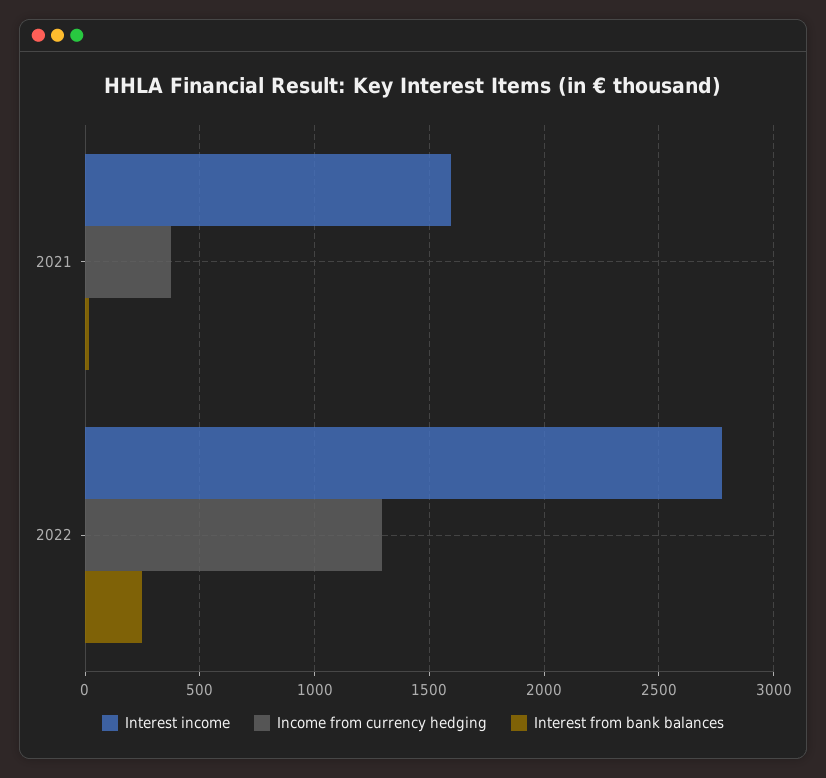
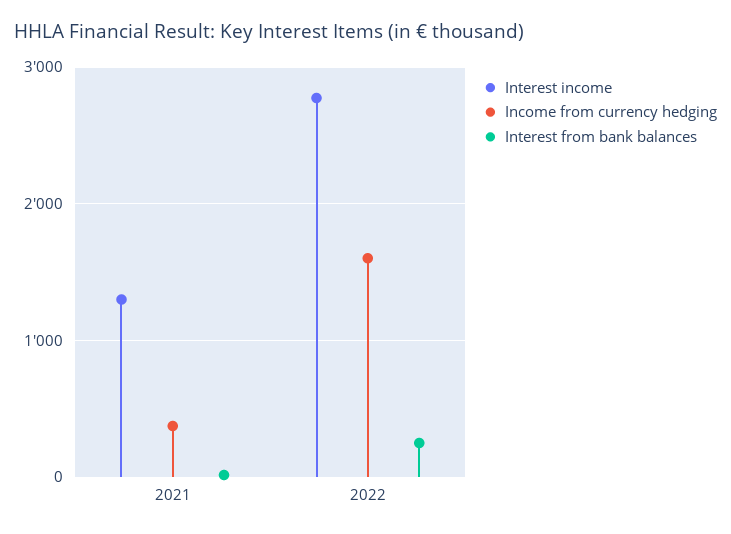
Interest income, 2021: 1600 -> 1300
Income from currency hedging, 2022: 1300 -> 1600

